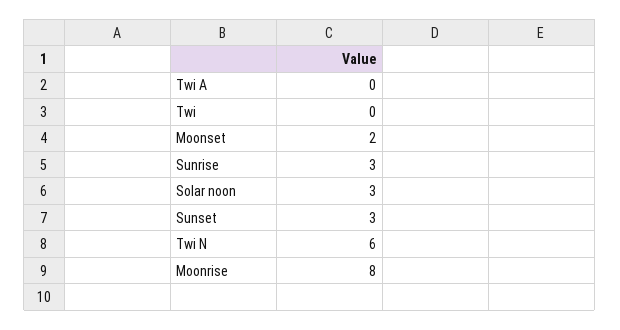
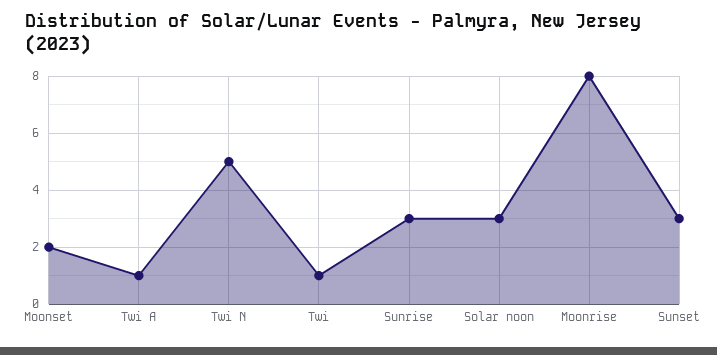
Twi A: 0 -> 1
Twi: 0 -> 1
Twi N: 6 -> 5

